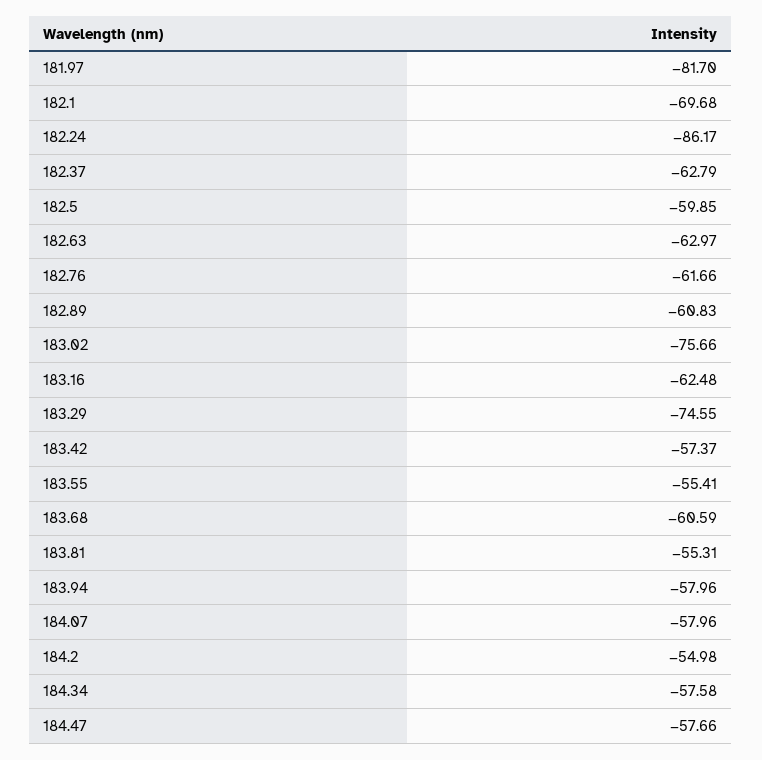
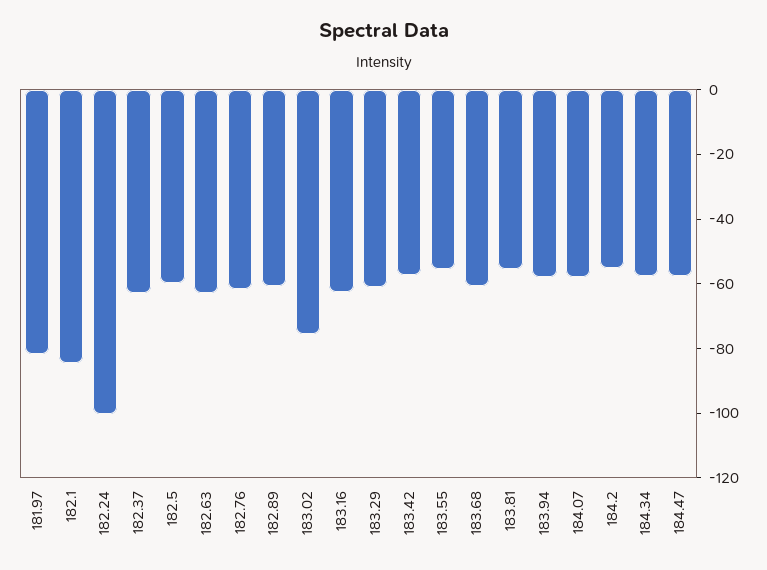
182.1: -69.68 -> -85
182.24: -86.17 -> -100
183.29: -74.55 -> -60

